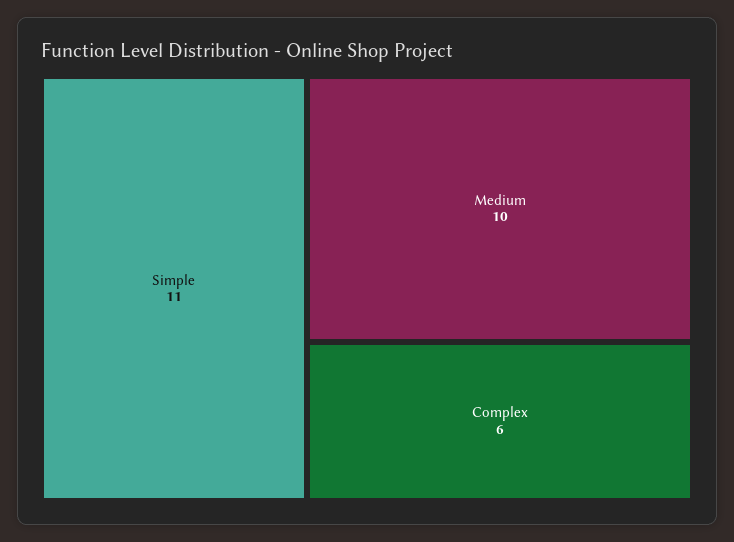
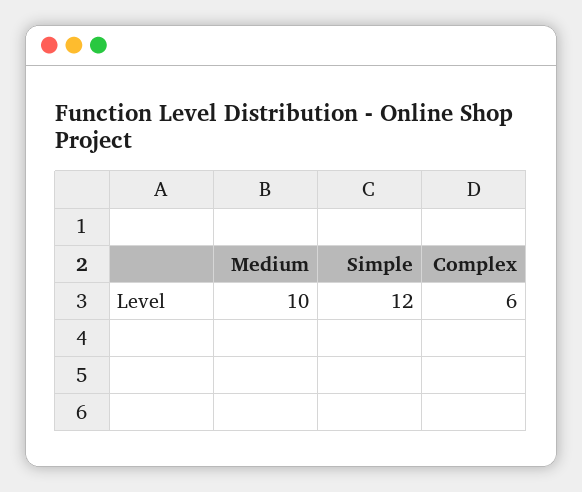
Simple: 11 -> 12

